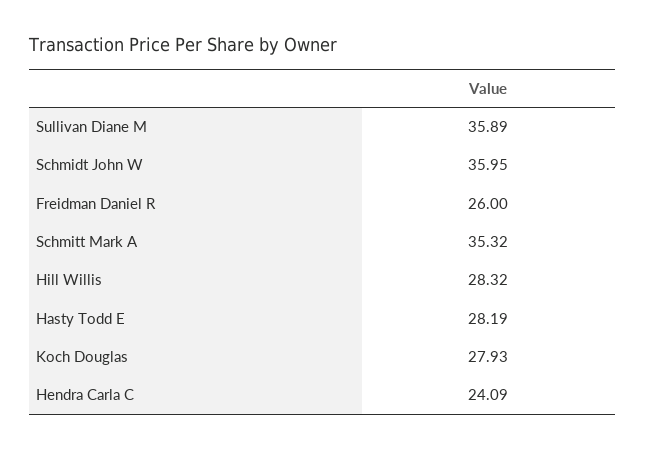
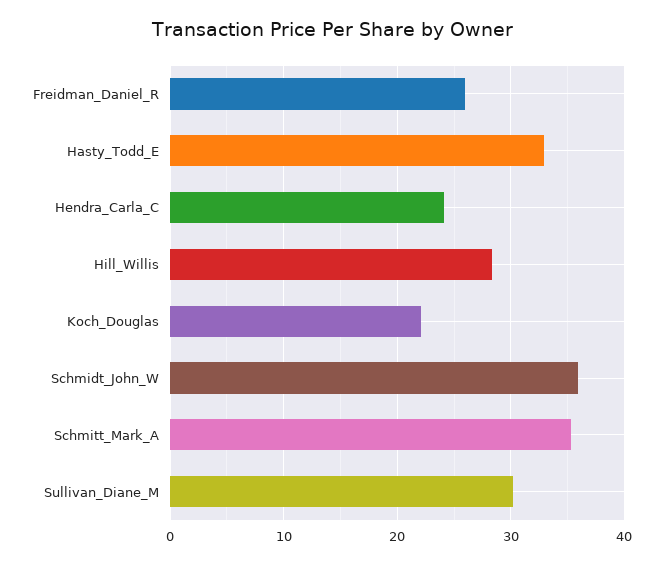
Sullivan Diane M: 35.89 -> 30
Hasty Todd E: 28.19 -> 33
Koch Douglas: 27.93 -> 22

